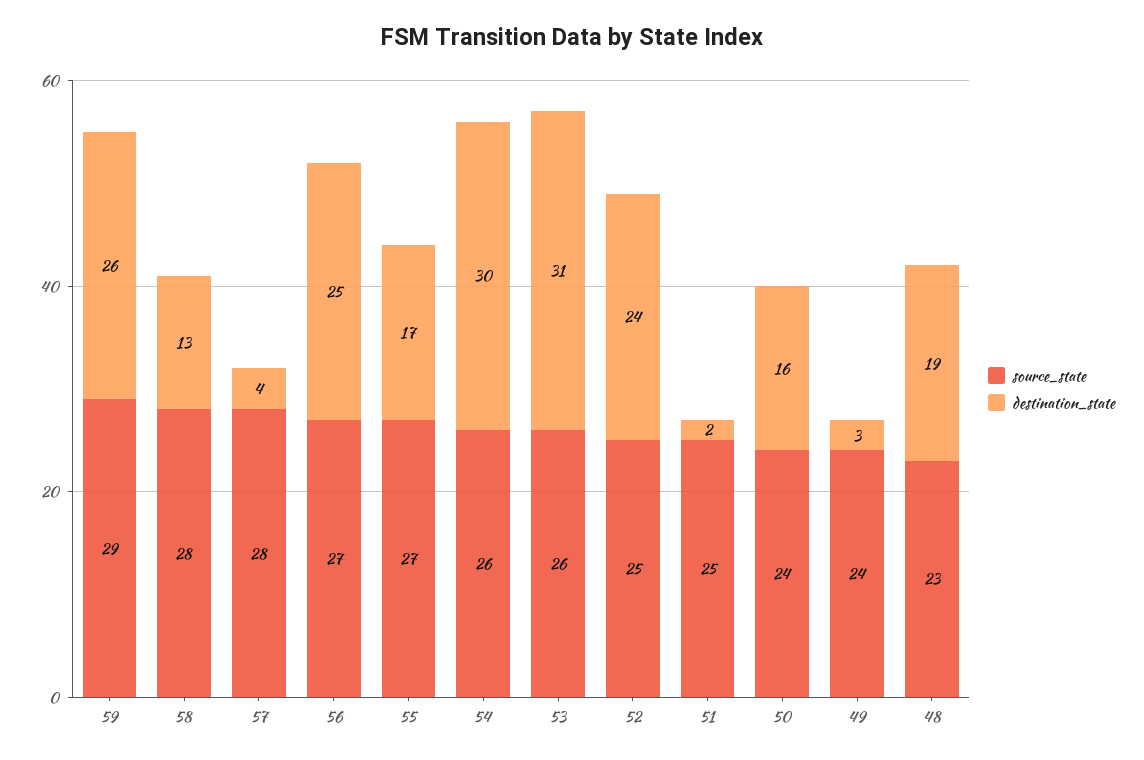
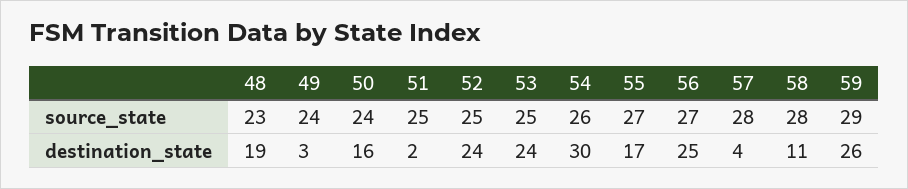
destination_state, 58: 13 -> 11
source_state, 53: 26 -> 25
destination_state, 53: 31 -> 24

